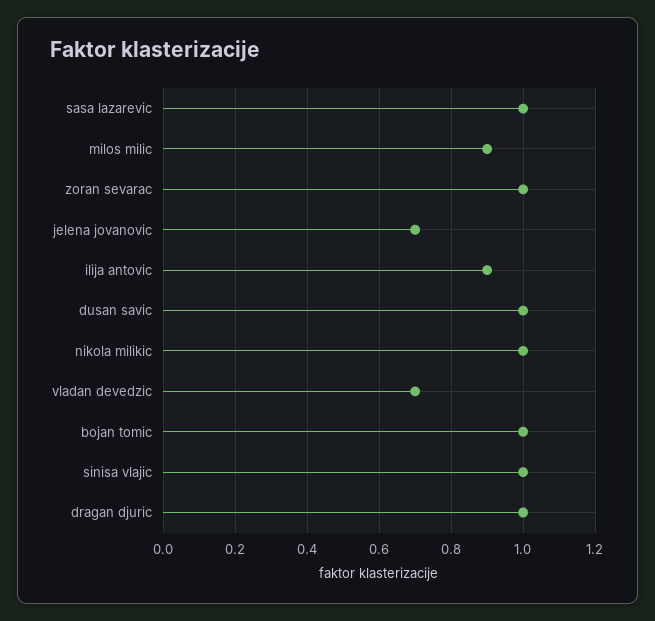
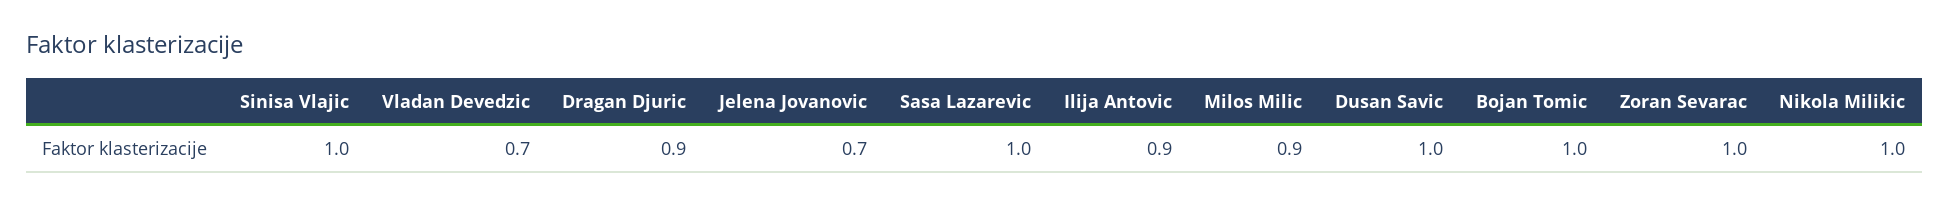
dragan djuric: 1 -> 0.9

